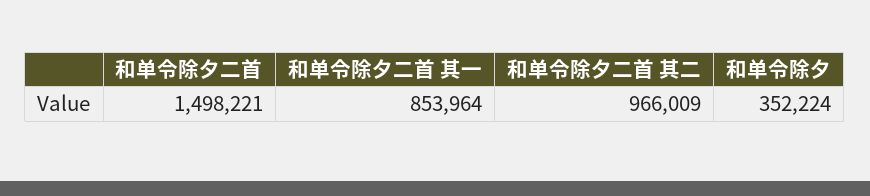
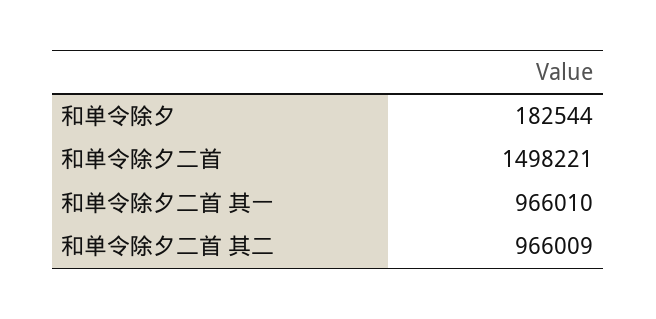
和单令除夕二首 其一: 853964 -> 966010
和单令除夕: 352224 -> 182544

